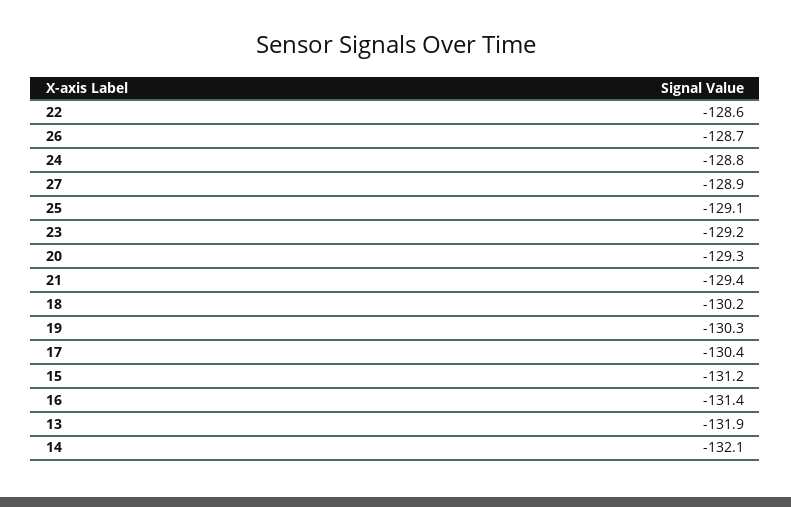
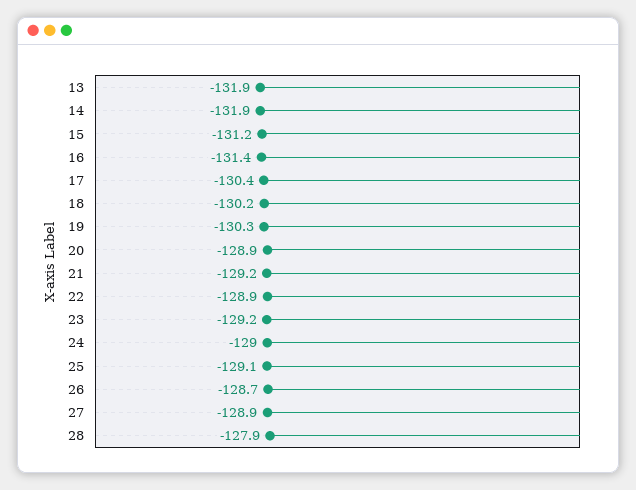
22: -128.6 -> -128.9
24: -128.8 -> -129
20: -129.3 -> -128.9
21: -129.4 -> -129.2
14: -132.1 -> -131.9
28: none -> -127.9

